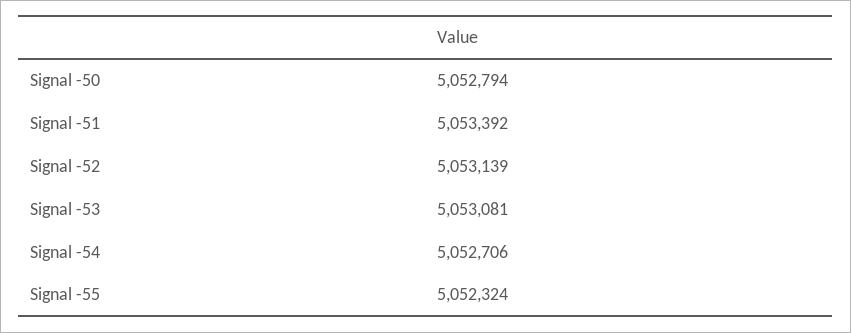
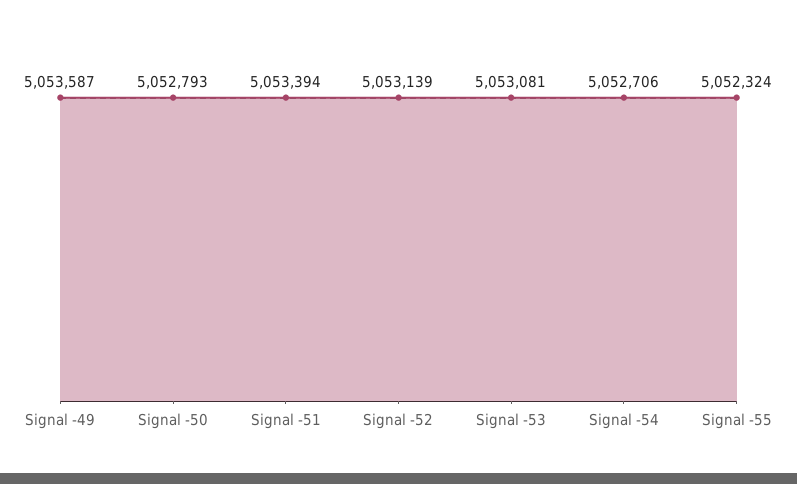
Signal -50: 5052794 -> 5052793
Signal -51: 5053392 -> 5053394
Signal -49: none -> 5053587

